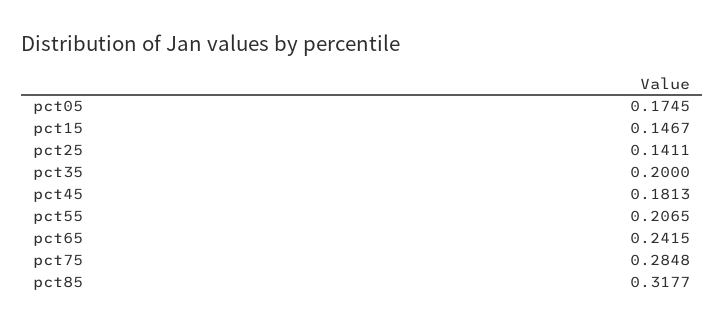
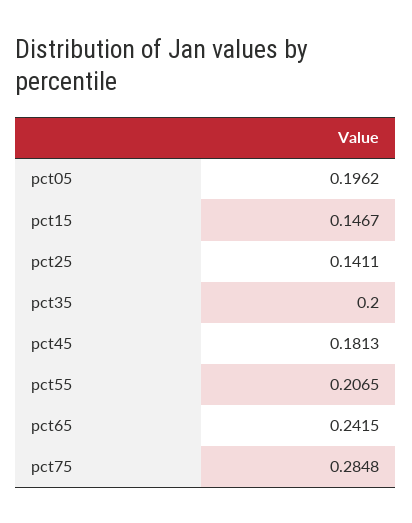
pct05: 0.1745 -> 0.1962
pct85: 0.3177 -> none

